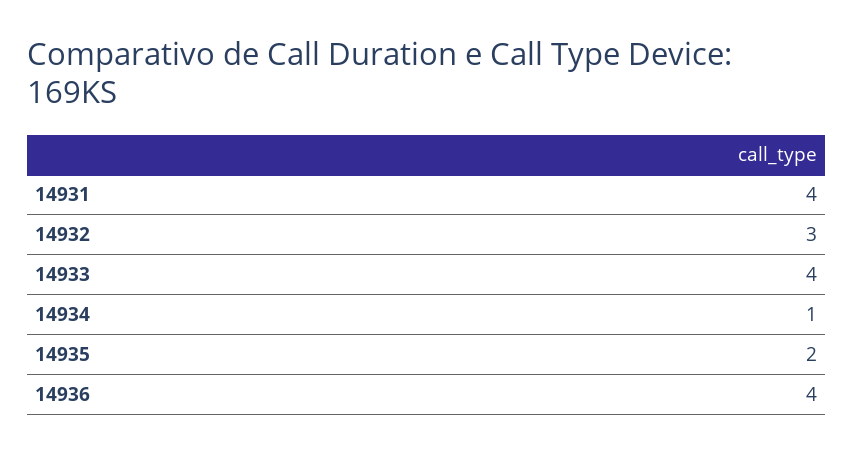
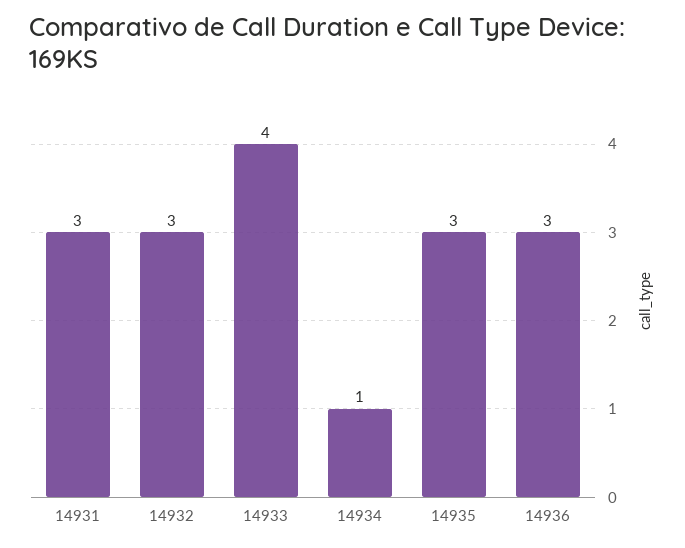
14931: 4 -> 3
14935: 2 -> 3
14936: 4 -> 3

